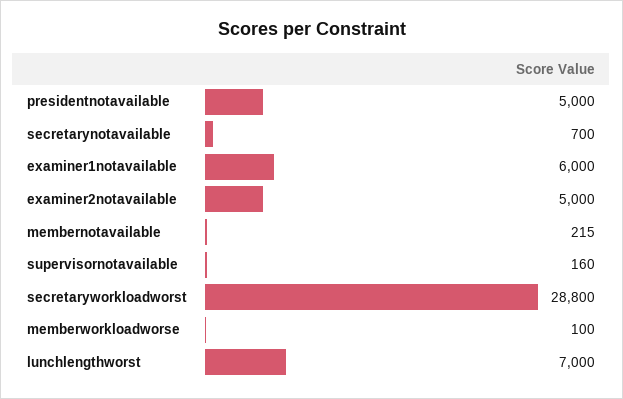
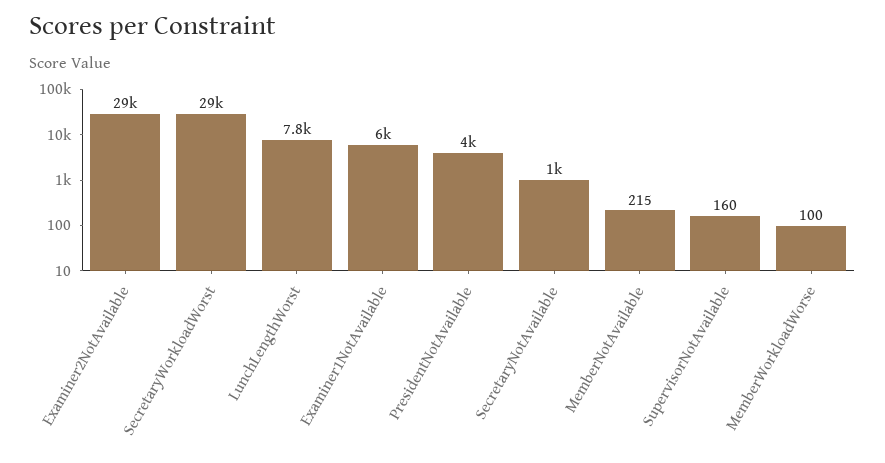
presidentnotavailable: 5000 -> 4000
secretarynotavailable: 700 -> 1000
examiner2notavailable: 5000 -> 29000
lunchlengthworst: 7000 -> 7800

